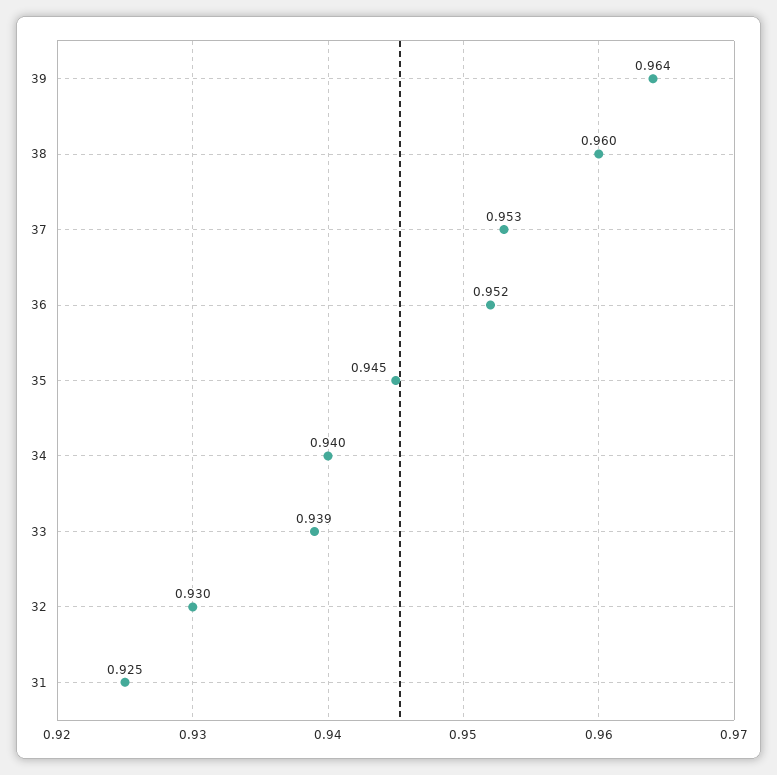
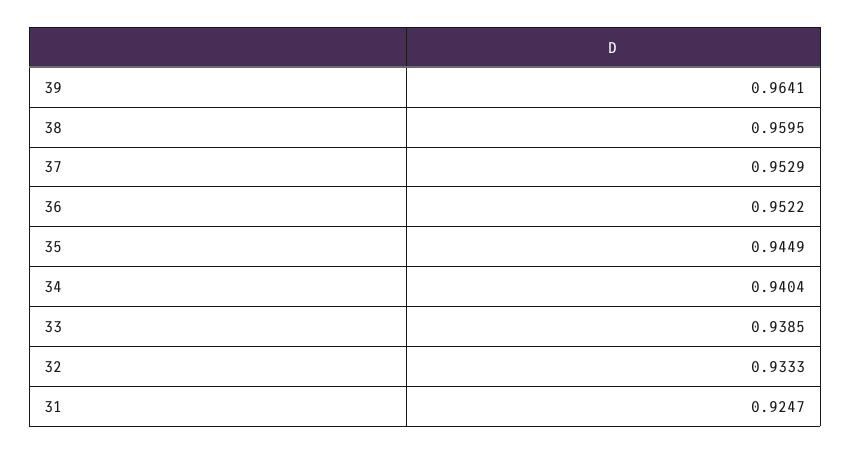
32: 0.93 -> 0.9333

